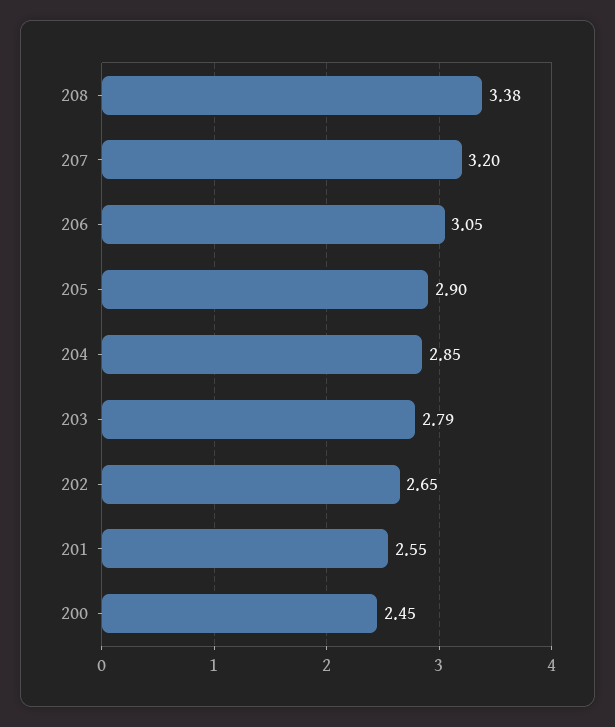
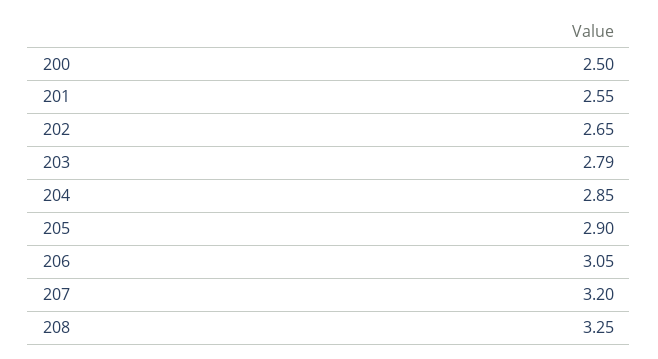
208: 3.38 -> 3.25
200: 2.45 -> 2.5

